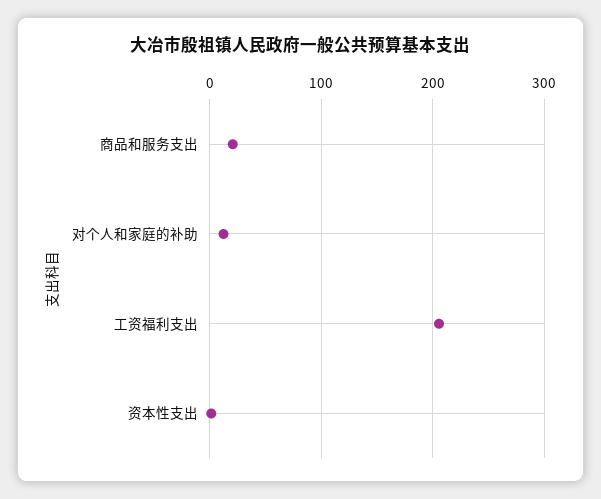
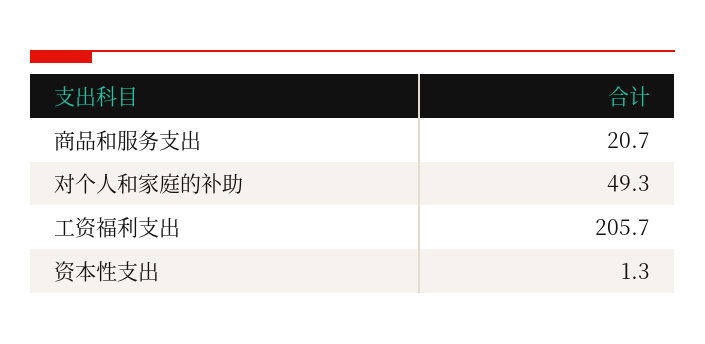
对个人和家庭的补助: 10 -> 49.3

